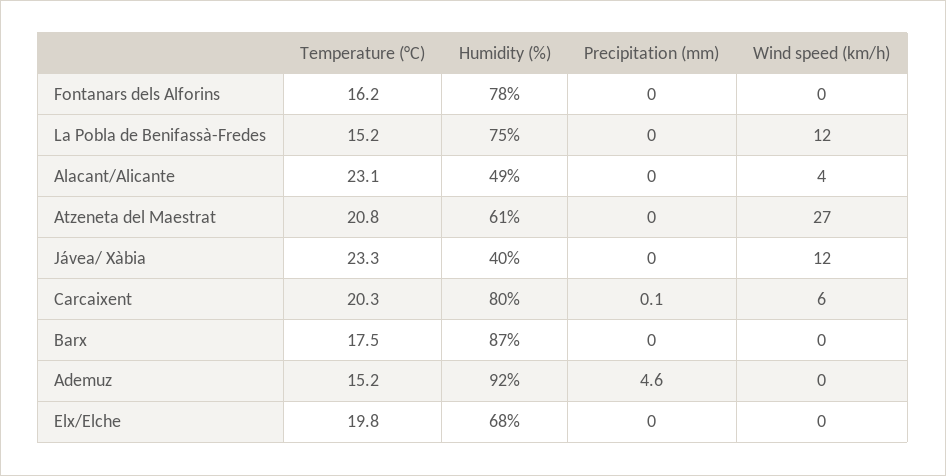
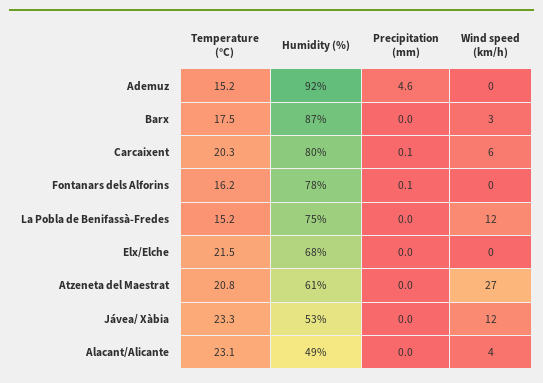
Precipitation (mm), Fontanars dels Alforins: 0 -> 0.1
Humidity (%), Jávea/ Xàbia: 40 -> 53
Wind speed (km/h), Barx: 0 -> 3
Temperature (°C), Elx/Elche: 19.8 -> 21.5

